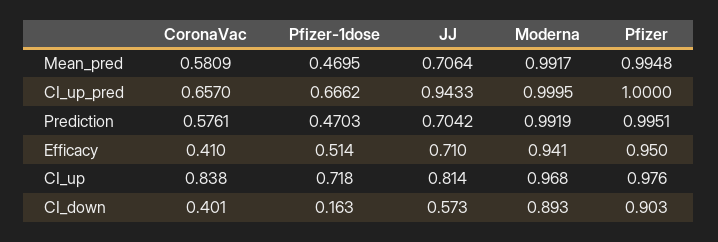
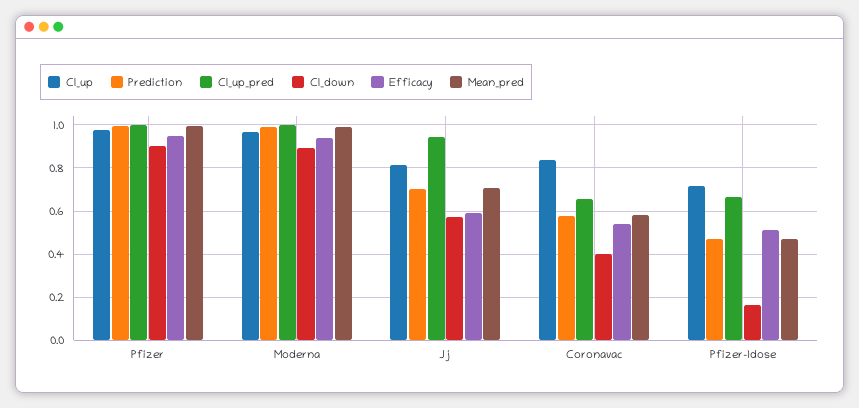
Efficacy, CoronaVac: 0.41 -> 0.55
Efficacy, JJ: 0.71 -> 0.6

